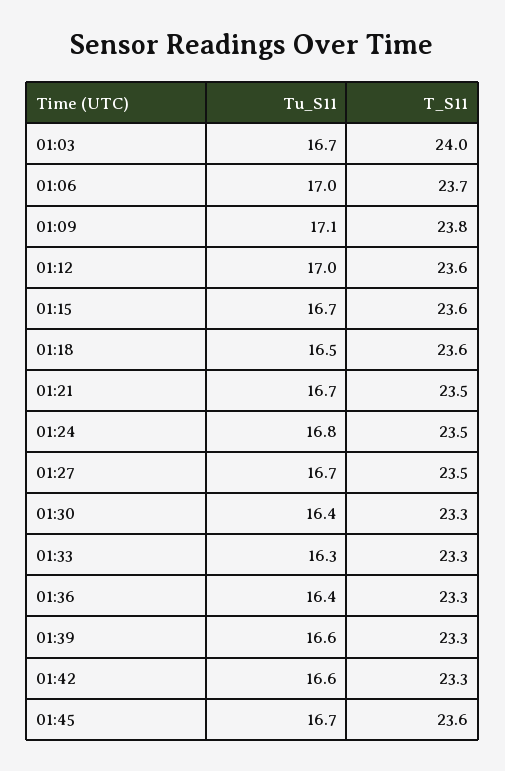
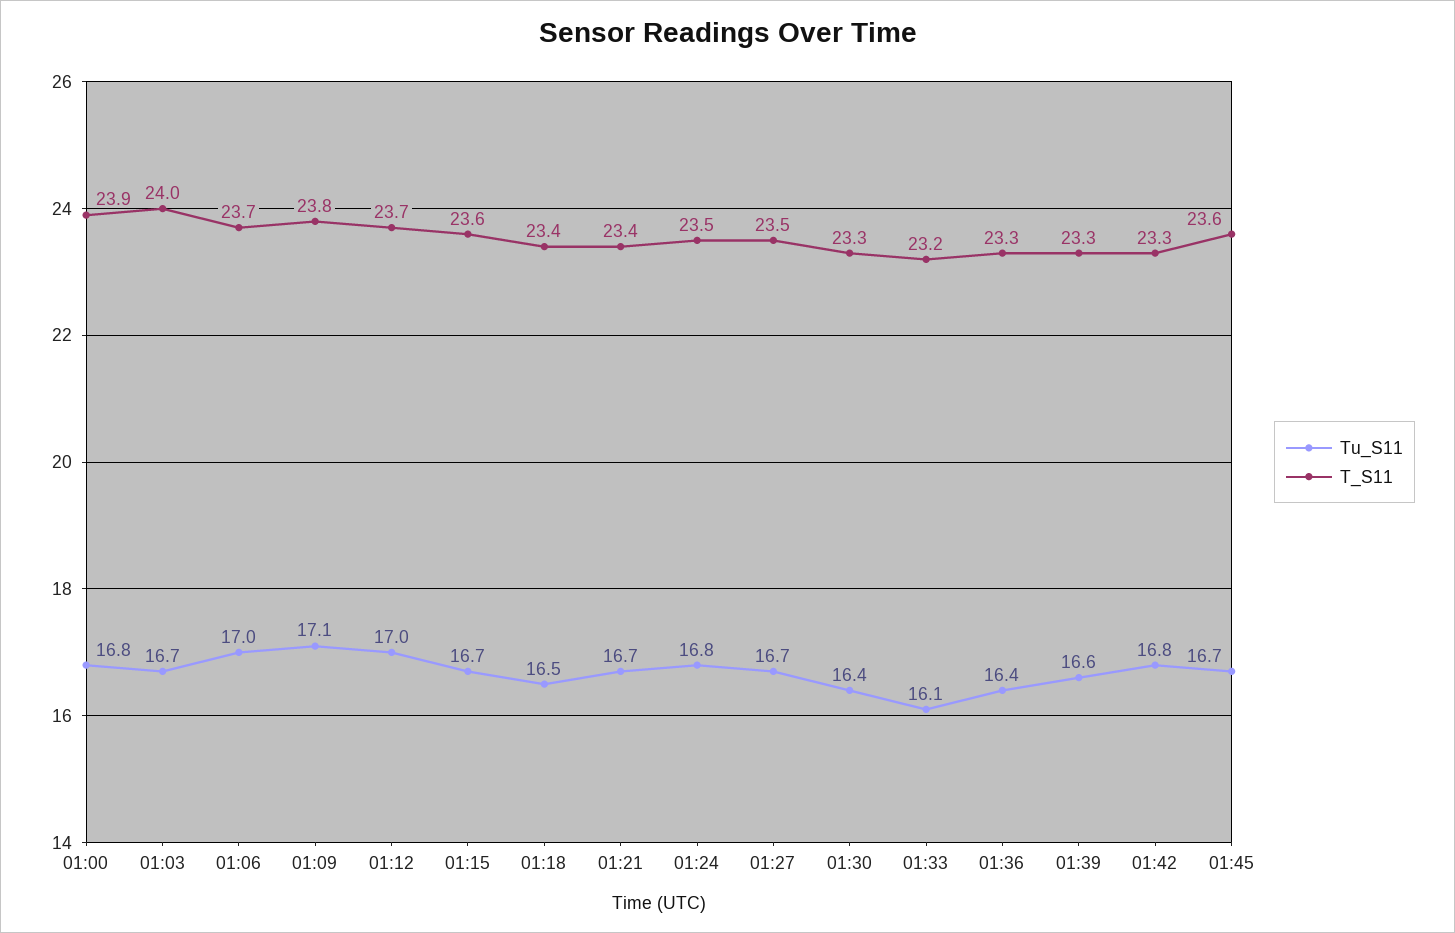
T_S11, 01:12: 23.6 -> 23.7
T_S11, 01:18: 23.6 -> 23.4
T_S11, 01:21: 23.5 -> 23.4
Tu_S11, 01:33: 16.3 -> 16.1
T_S11, 01:33: 23.3 -> 23.2
Tu_S11, 01:42: 16.6 -> 16.8
Tu_S11, 01:00: none -> 16.8
T_S11, 01:00: none -> 23.9

